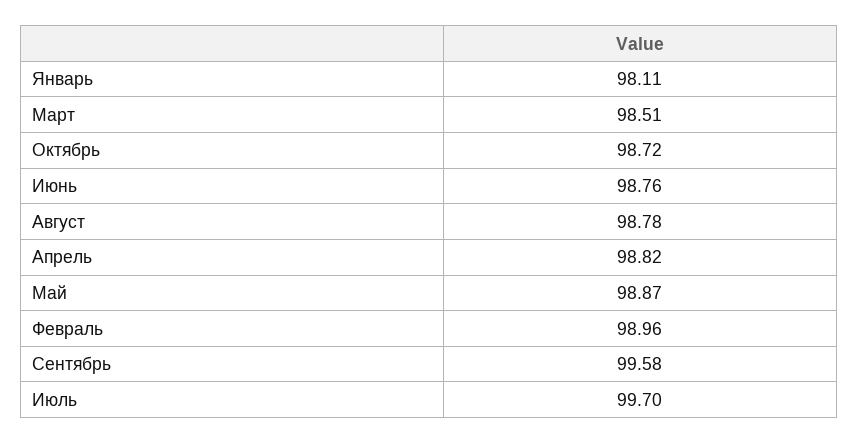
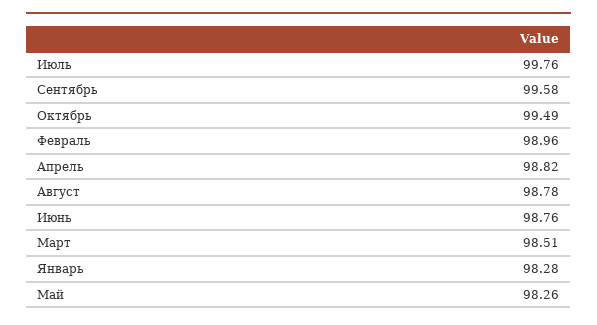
Январь: 98.11 -> 98.28
Октябрь: 98.72 -> 99.49
Май: 98.87 -> 98.26
Июль: 99.7 -> 99.76

